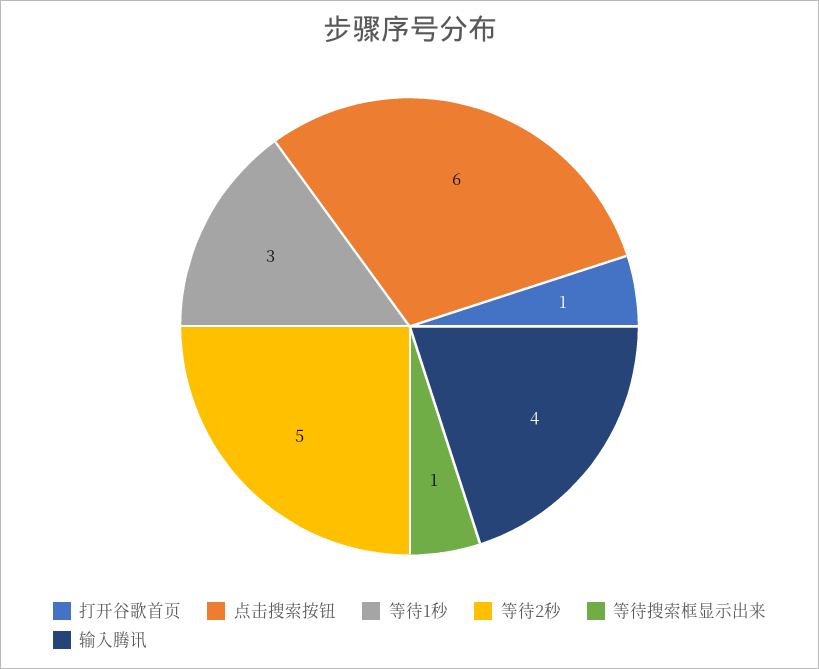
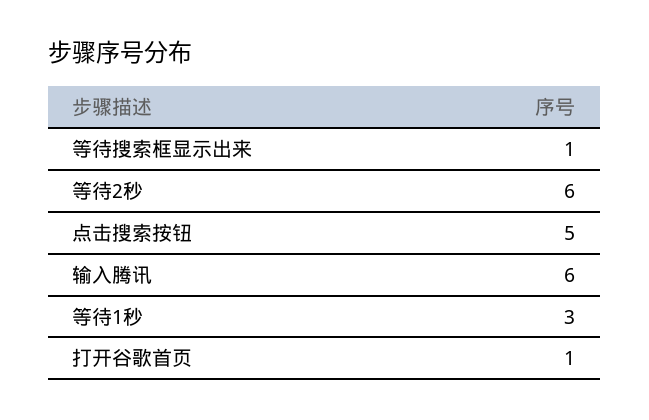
点击搜索按钮: 6 -> 5
等待2秒: 5 -> 6
输入腾讯: 4 -> 6

